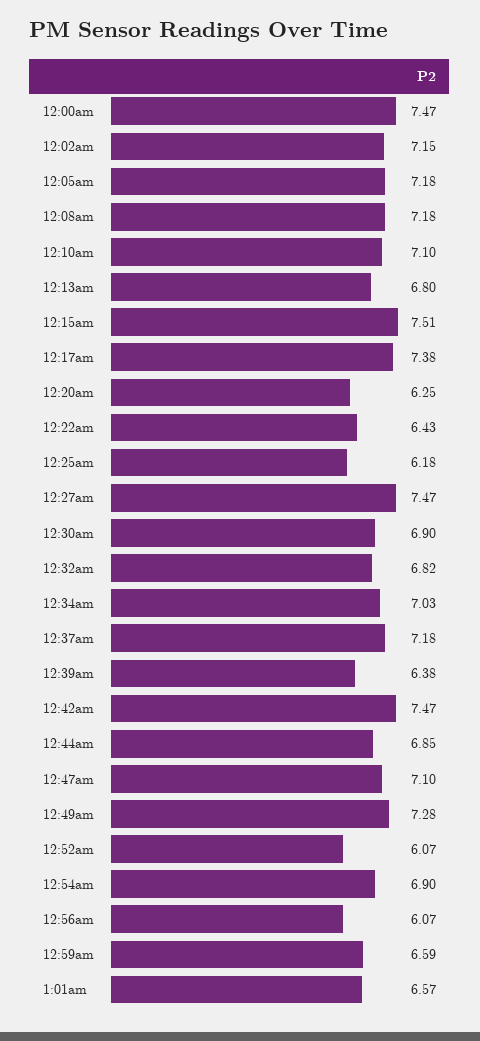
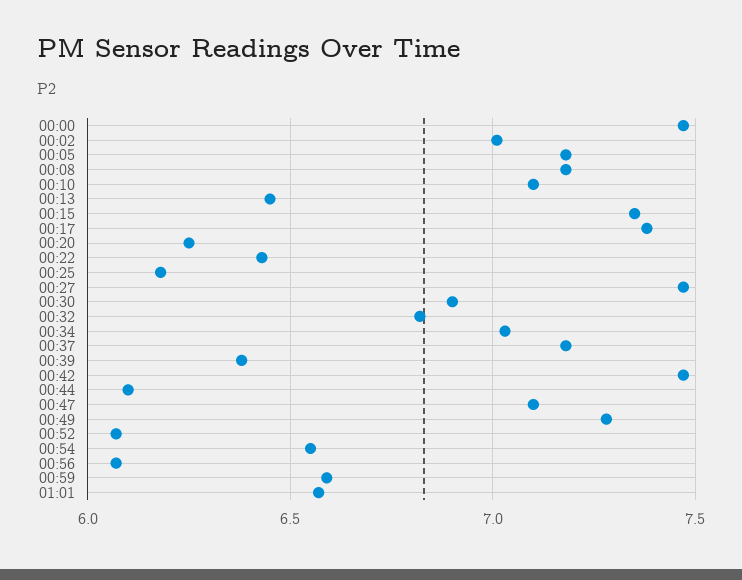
12:02am: 7.15 -> 7
12:13am: 6.8 -> 6.45
12:15am: 7.51 -> 7.35
12:44am: 6.85 -> 6.1
12:54am: 6.9 -> 6.55

